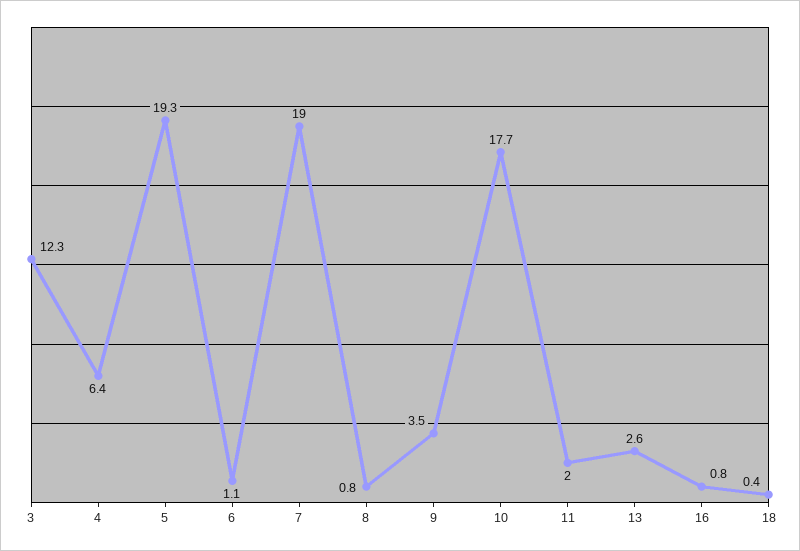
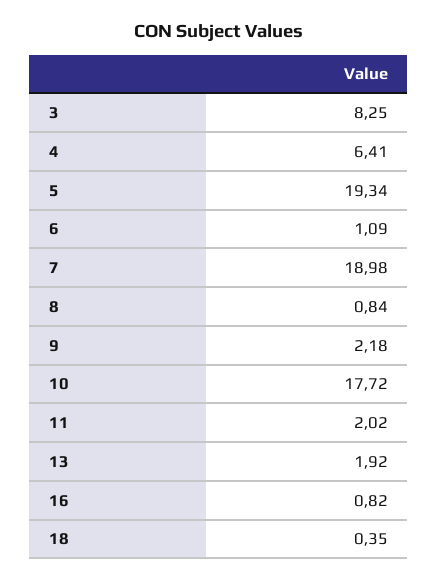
3: 12.3 -> 8.25
9: 3.5 -> 2.18
13: 2.6 -> 1.92

